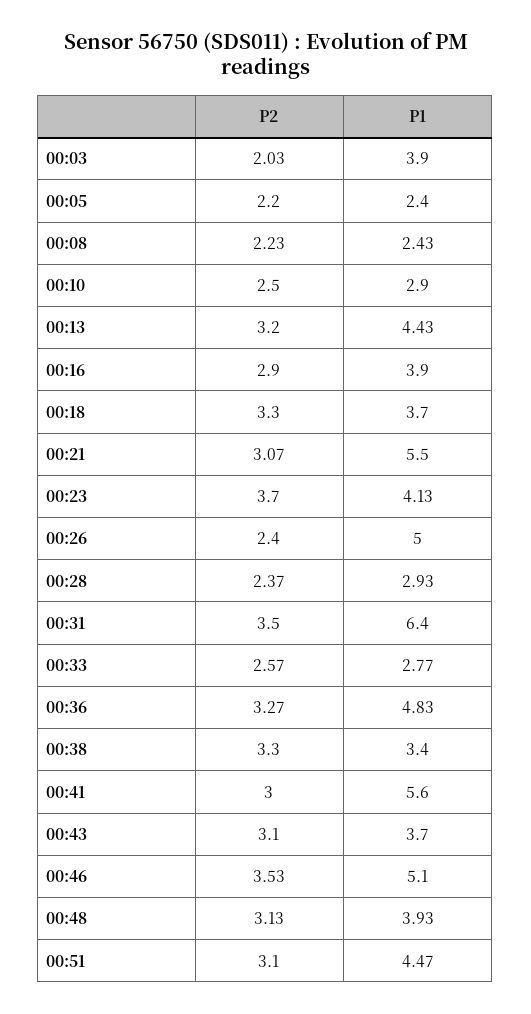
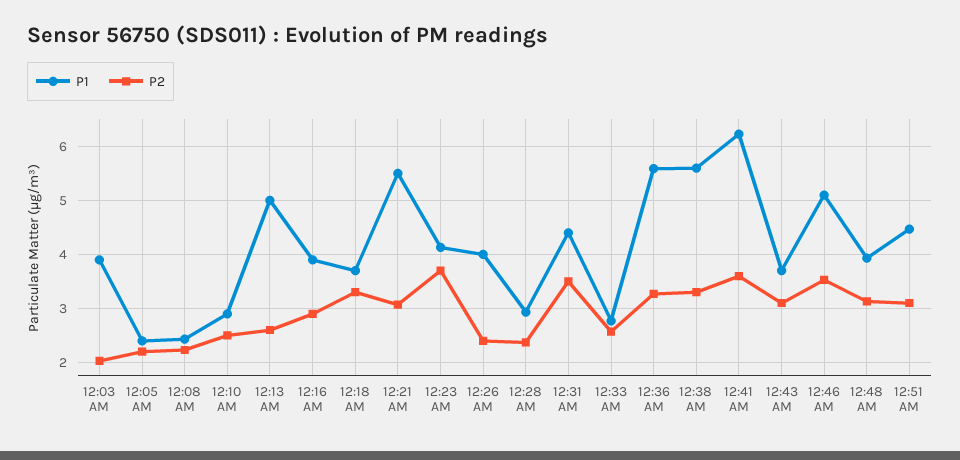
P2, 00:13: 3.2 -> 2.6
P1, 00:13: 4.43 -> 5
P1, 00:26: 5 -> 4
P1, 00:31: 6.4 -> 4.4
P1, 00:36: 4.83 -> 5.6
P1, 00:38: 3.4 -> 5.6
P2, 00:41: 3 -> 3.6
P1, 00:41: 5.6 -> 6.2

